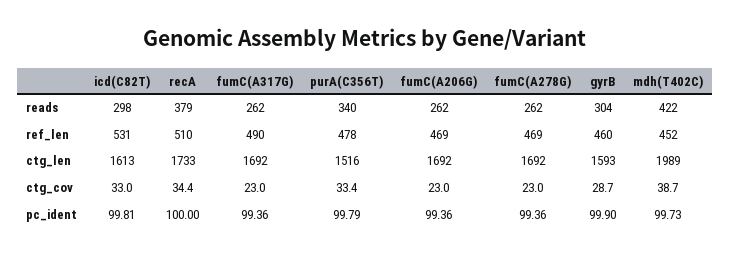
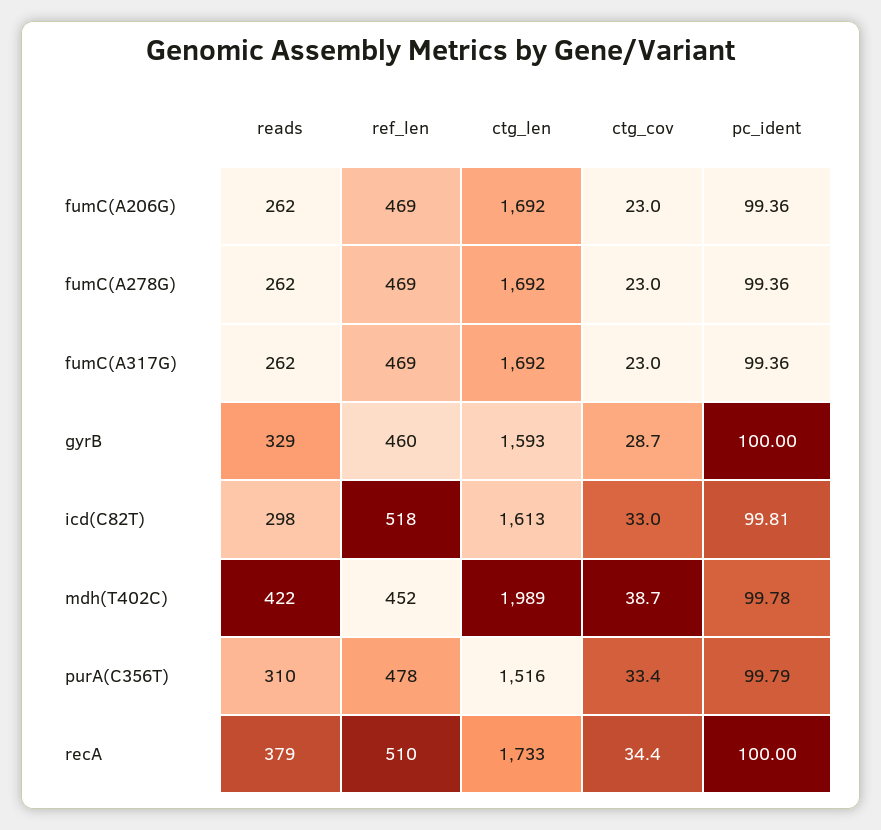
purA(C356T), reads: 340 -> 310
gyrB, reads: 304 -> 329
icd(C82T), ref_len: 531 -> 518
fumC(A317G), ref_len: 490 -> 469
gyrB, pc_ident: 99.9 -> 100
mdh(T402C), pc_ident: 99.73 -> 99.78

